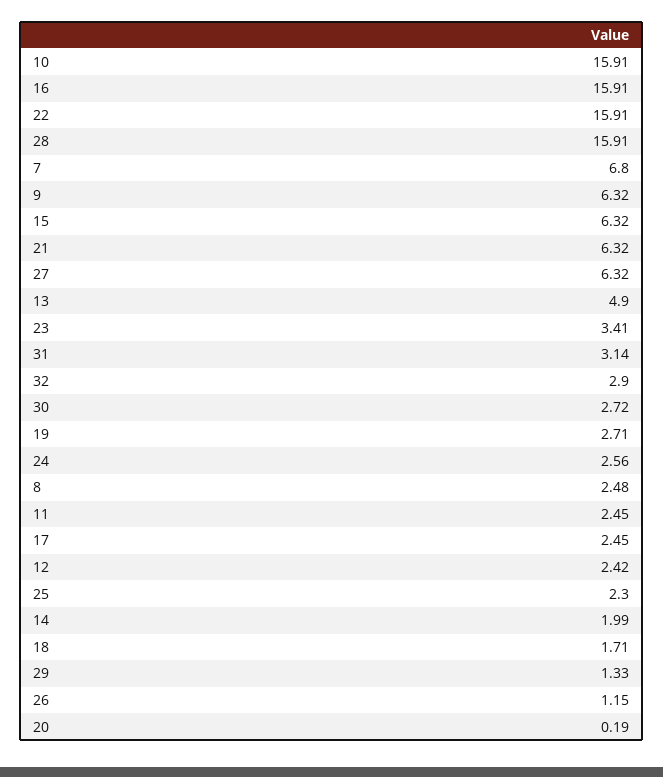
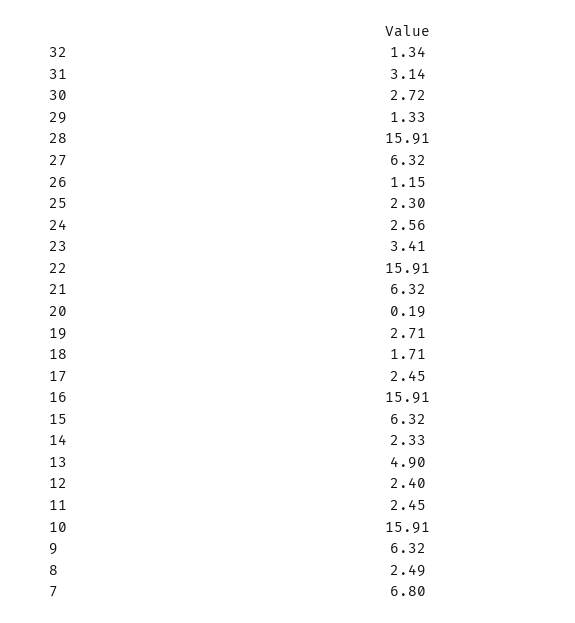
32: 2.9 -> 1.34
8: 2.48 -> 2.49
12: 2.42 -> 2.4
14: 1.99 -> 2.33

